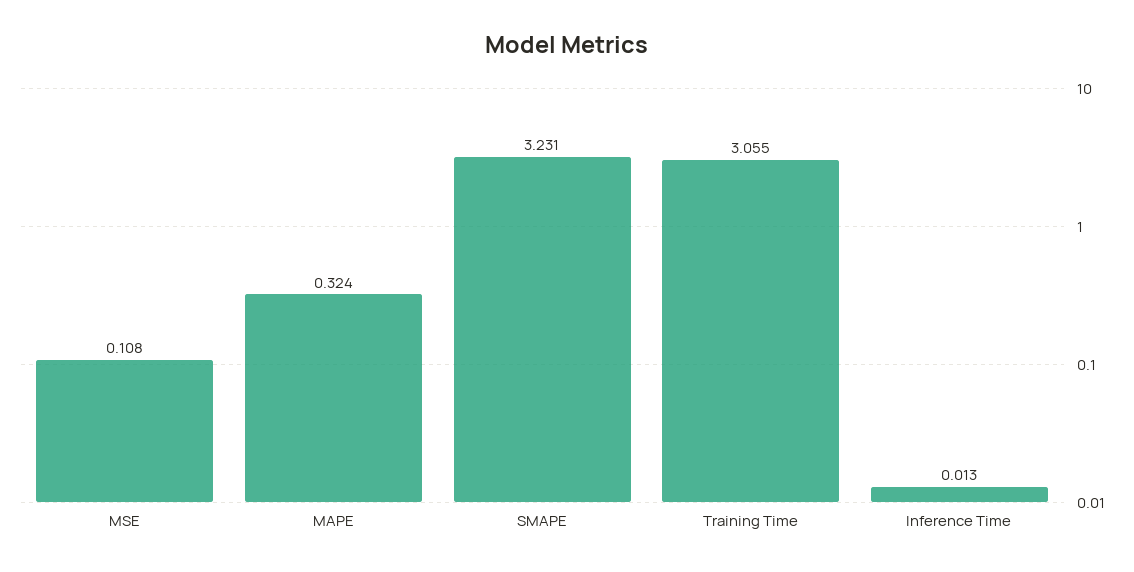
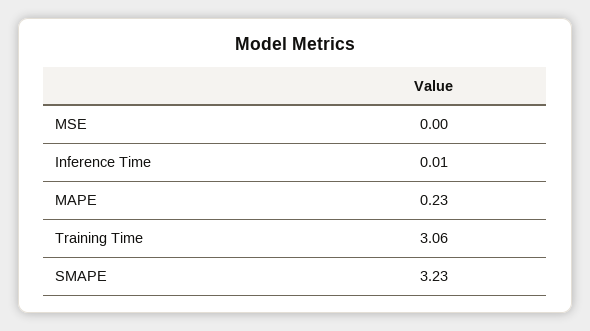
MSE: 0.108 -> 0
MAPE: 0.324 -> 0.23

